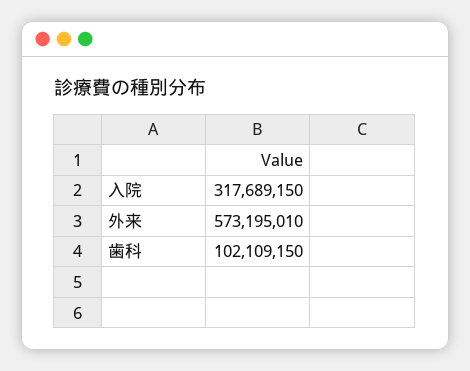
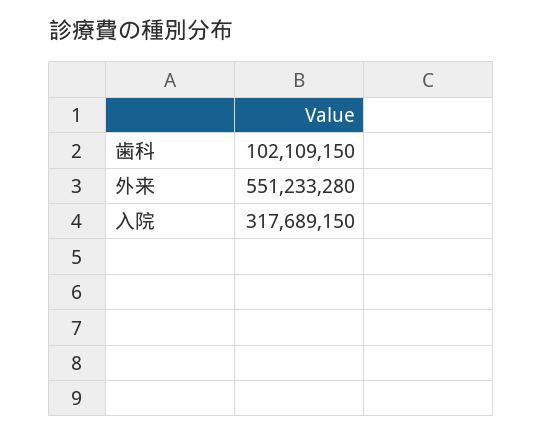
外来: 573195010 -> 551233280

